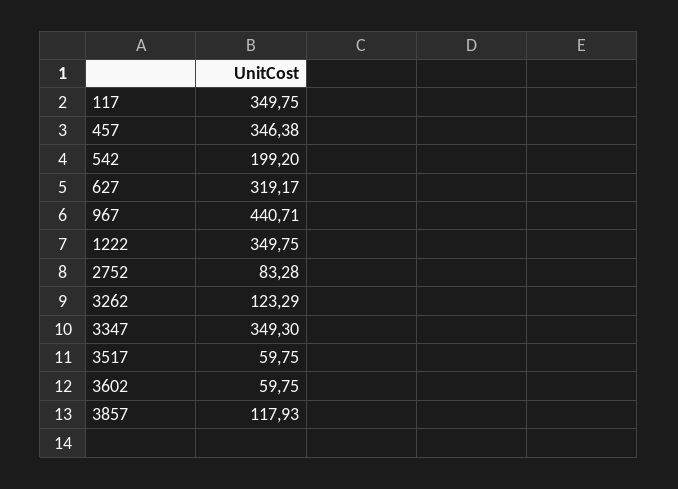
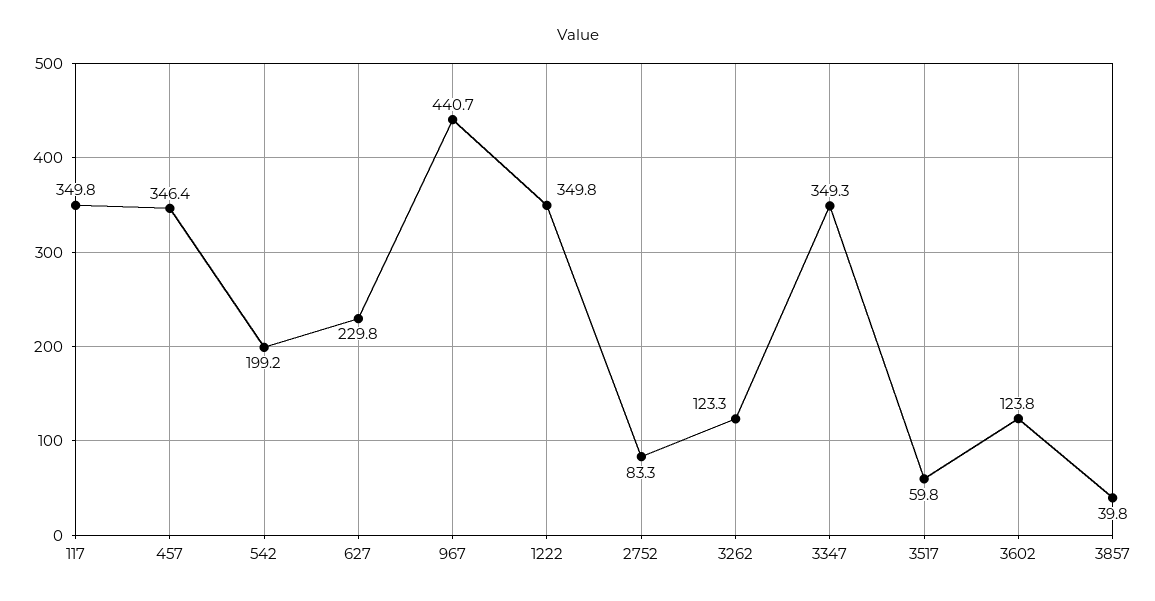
627: 319.17 -> 229.8
3602: 59.75 -> 123.8
3857: 117.93 -> 39.8

